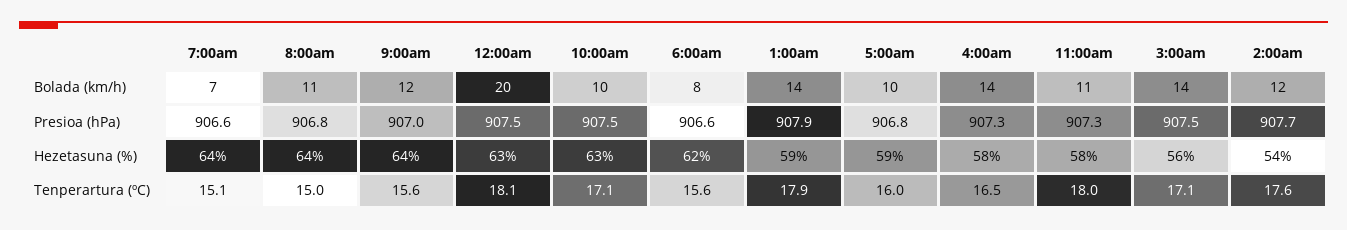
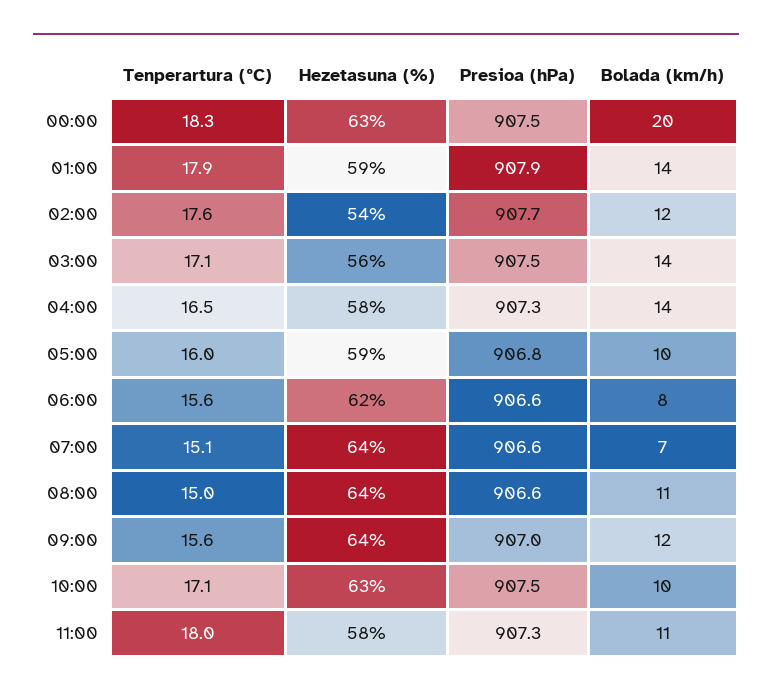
8:00am, Presioa (hPa): 906.8 -> 906.6
12:00am, Tenperartura (ºC): 18.1 -> 18.3

